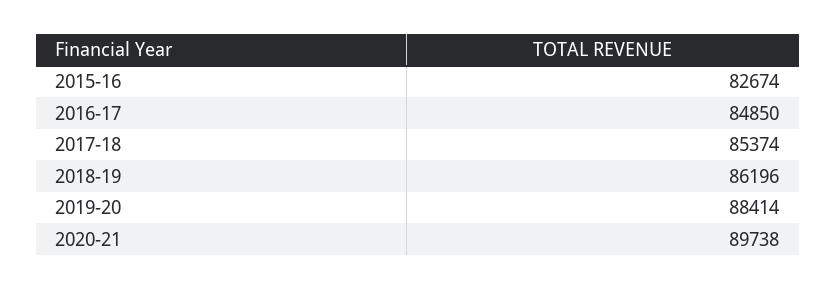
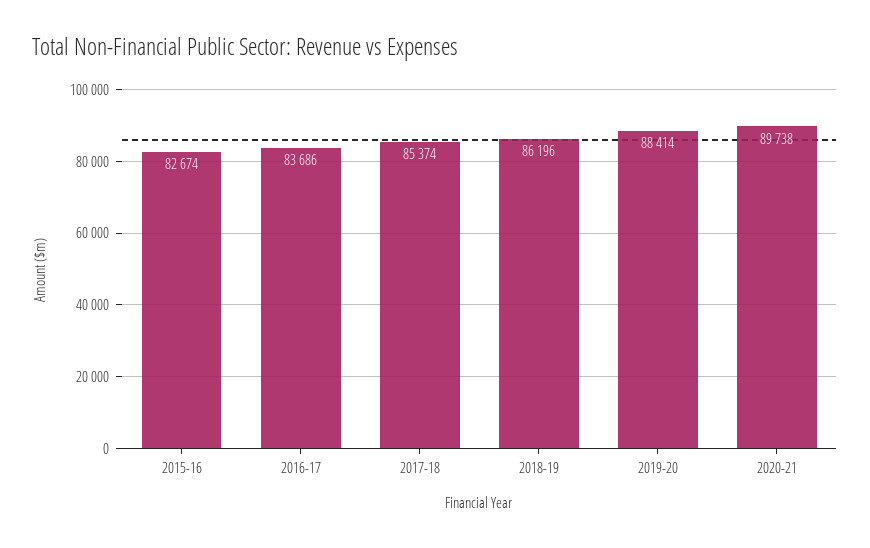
2016-17: 84850 -> 83686

